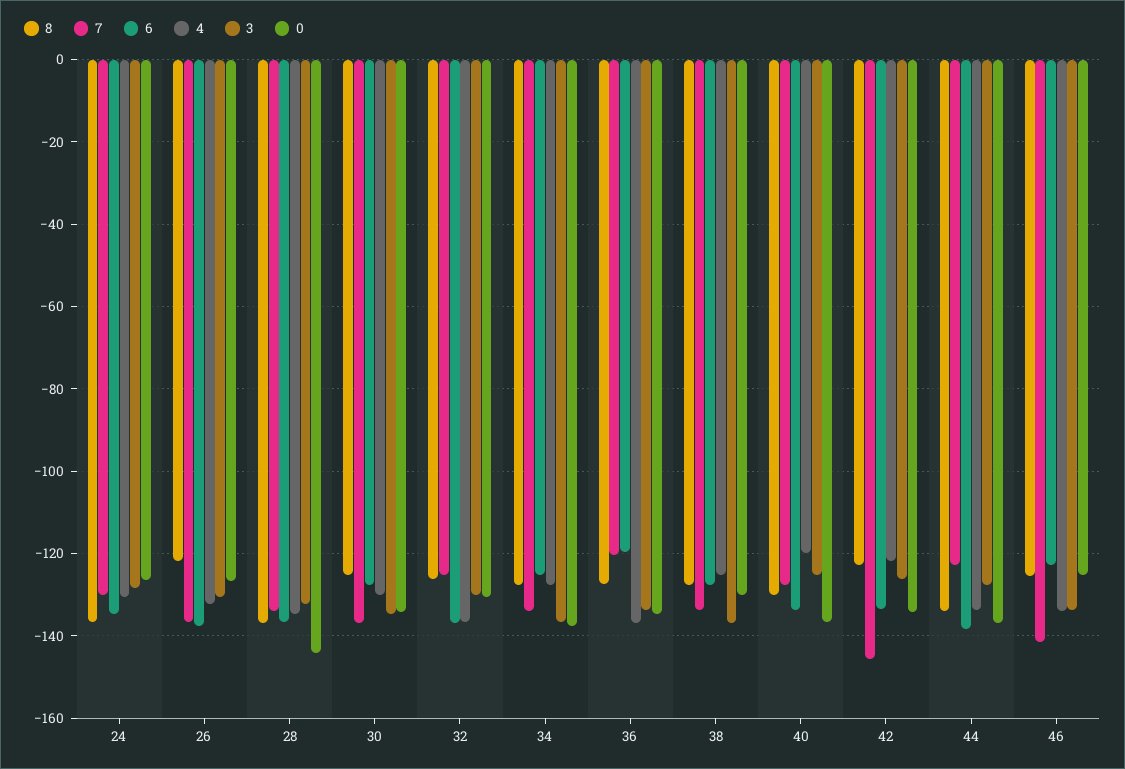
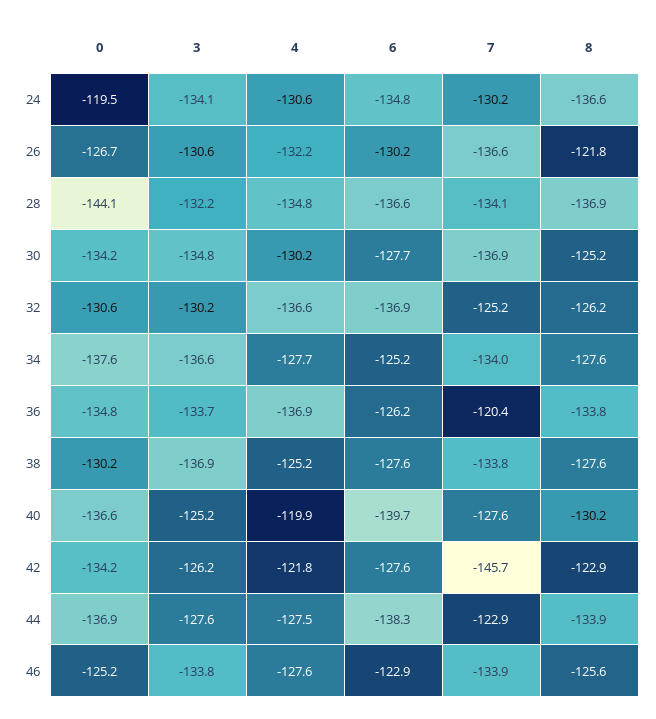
3, 24: -128 -> -134.1
0, 24: -126 -> -119.5
6, 26: -138 -> -130.2
8, 36: -128 -> -133.8
6, 36: -120 -> -126.2
6, 40: -134 -> -139.7
6, 42: -134 -> -127.6
4, 44: -134 -> -127.5
7, 46: -142 -> -133.9
4, 46: -134 -> -127.6

